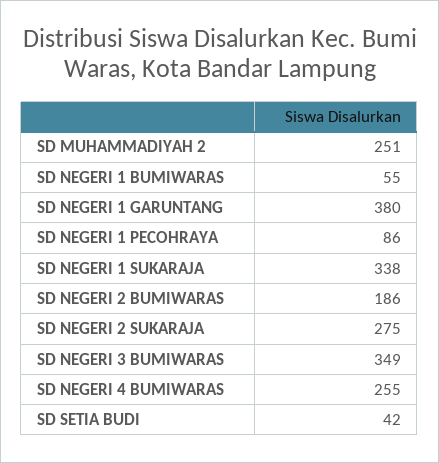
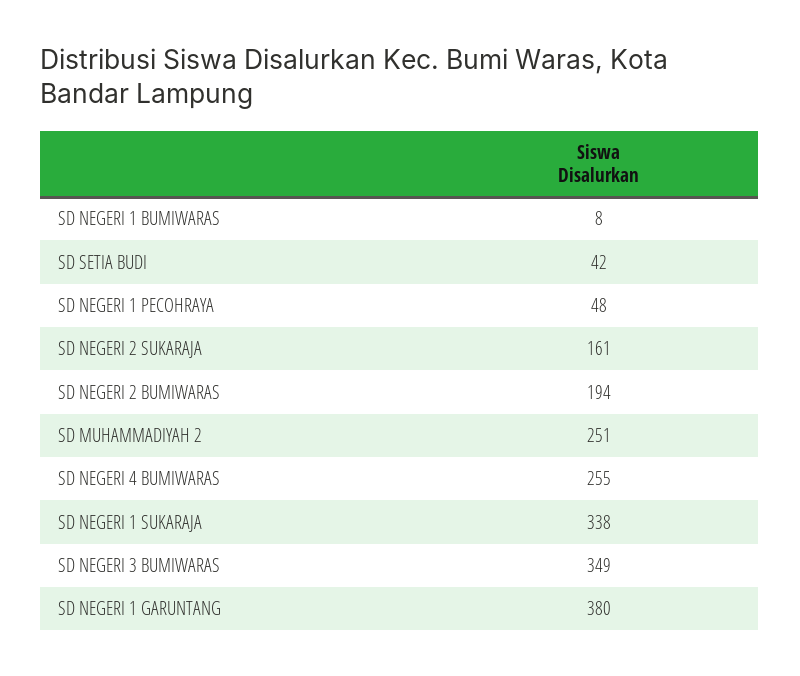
SD NEGERI 1 BUMIWARAS: 55 -> 8
SD NEGERI 1 PECOHRAYA: 86 -> 48
SD NEGERI 2 BUMIWARAS: 186 -> 194
SD NEGERI 2 SUKARAJA: 275 -> 161

